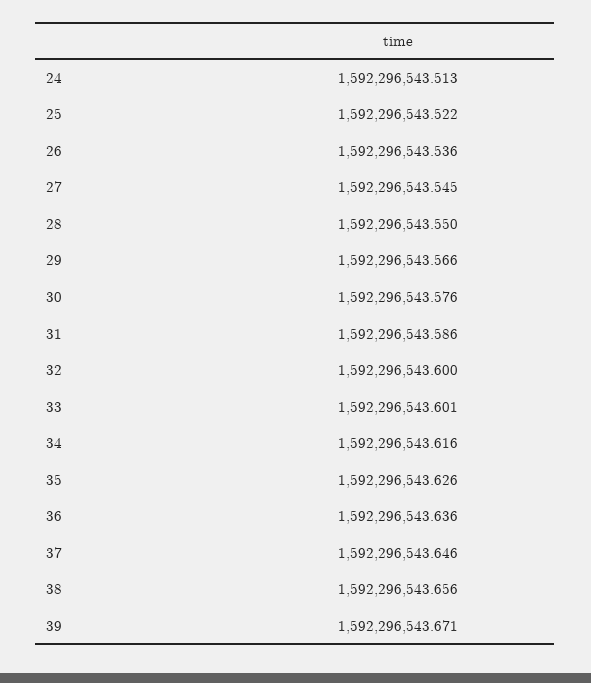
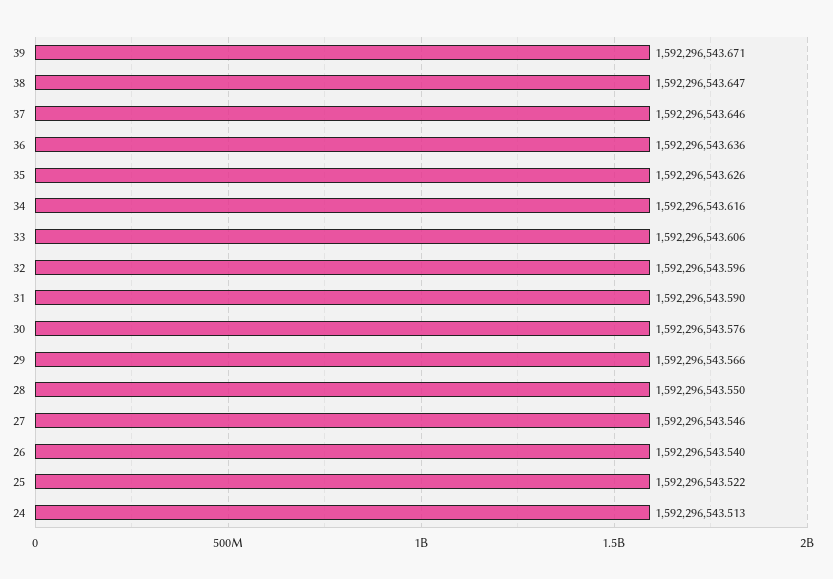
26: 1592296543.536 -> 1592296543.54
27: 1592296543.545 -> 1592296543.546
31: 1592296543.586 -> 1592296543.59
32: 1592296543.6 -> 1592296543.596
33: 1592296543.601 -> 1592296543.606
38: 1592296543.656 -> 1592296543.647

